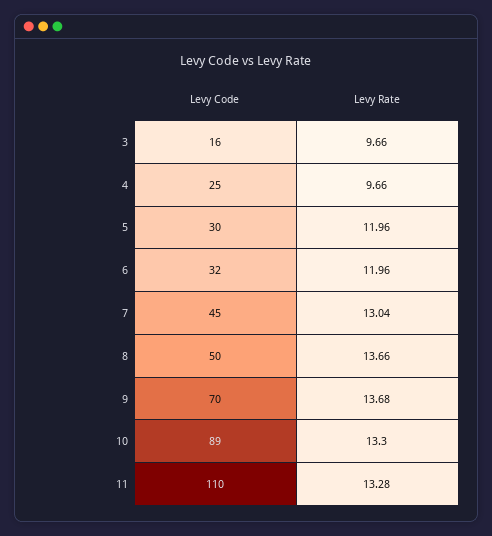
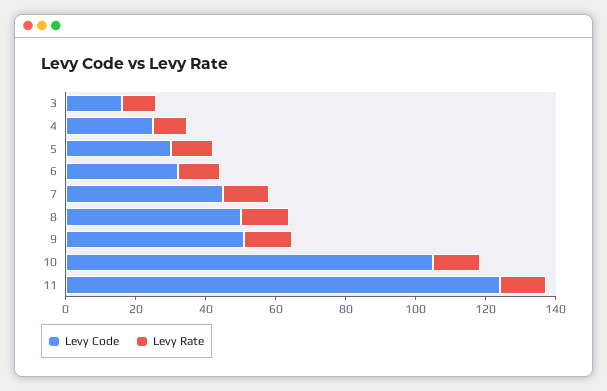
Levy Code, 9: 70 -> 50
Levy Code, 10: 89 -> 105
Levy Code, 11: 110 -> 125

